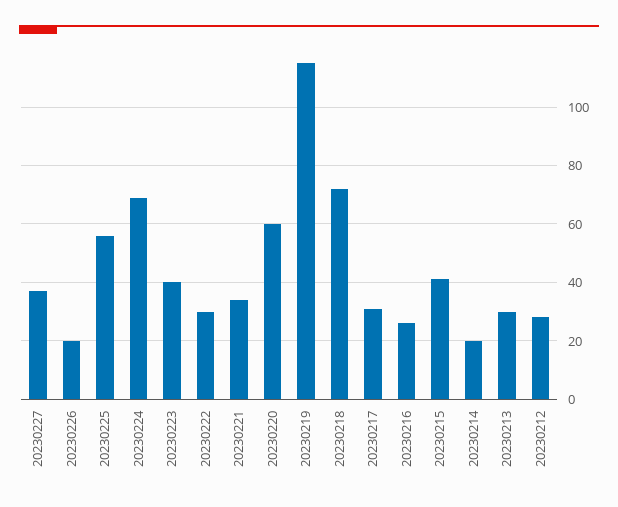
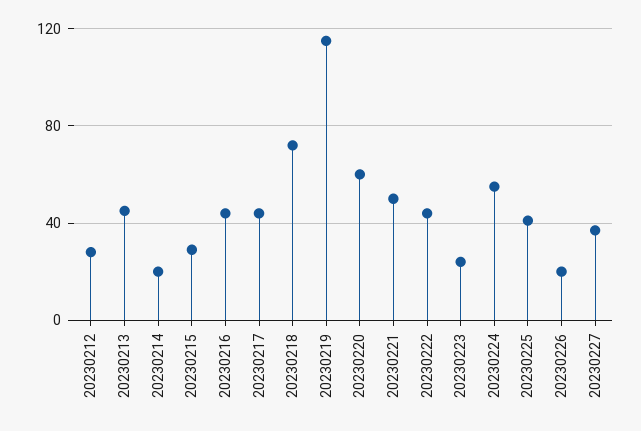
20230225: 55 -> 40
20230224: 70 -> 55
20230223: 40 -> 25
20230222: 30 -> 45
20230221: 35 -> 50
20230217: 30 -> 45
20230216: 25 -> 45
20230215: 40 -> 30
20230213: 30 -> 45

